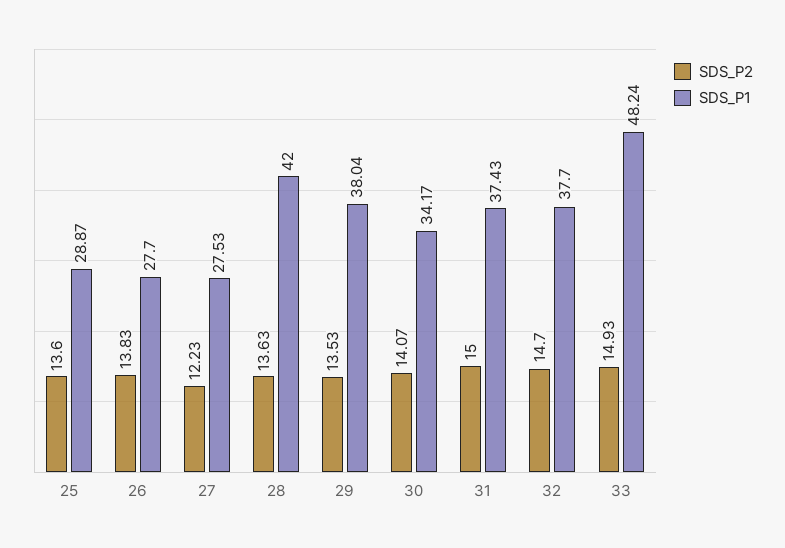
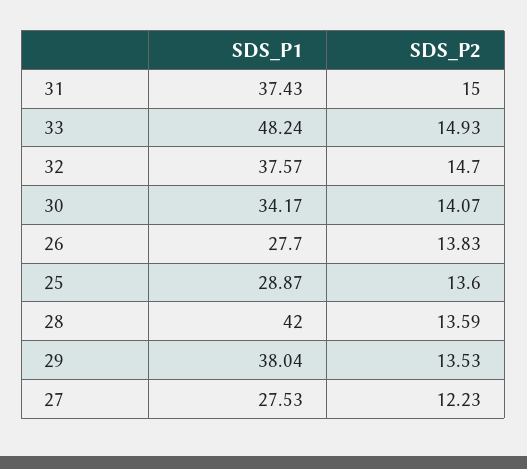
SDS_P2, 28: 13.63 -> 13.59
SDS_P1, 32: 37.7 -> 37.57

